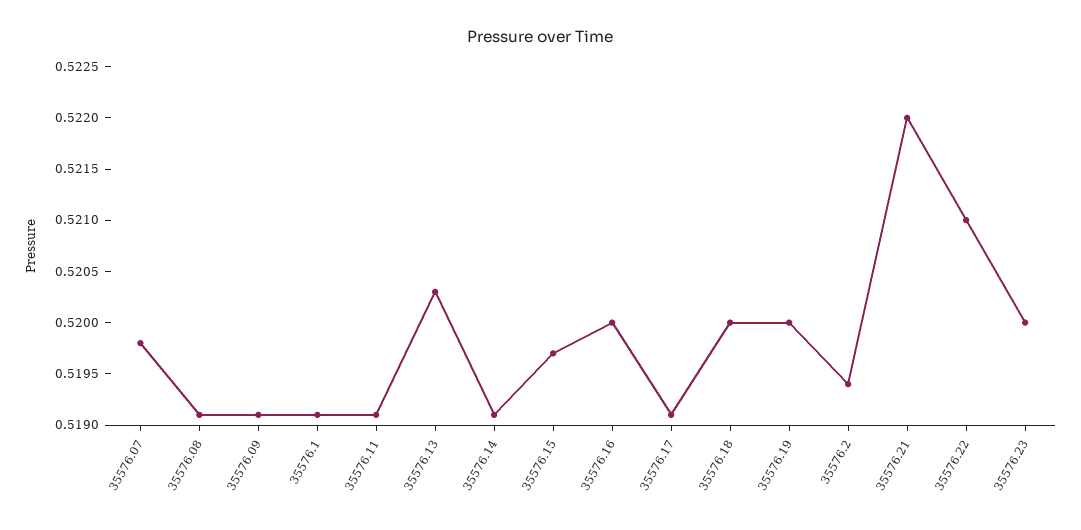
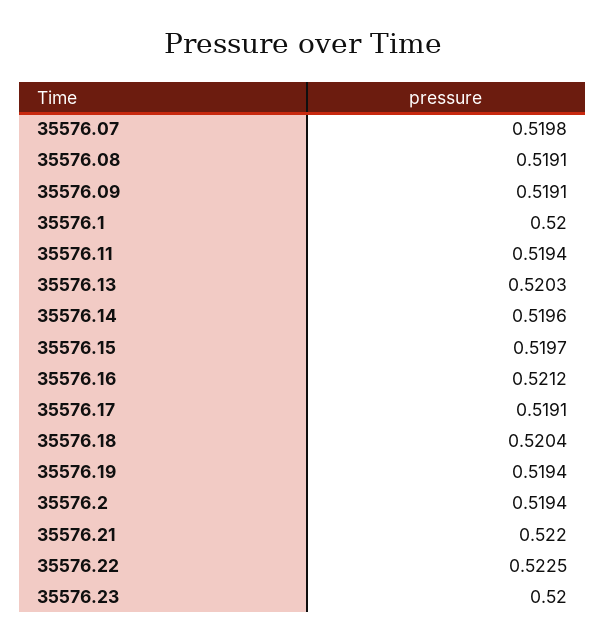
35576.1: 0.5191 -> 0.52
35576.11: 0.5191 -> 0.5194
35576.14: 0.5191 -> 0.5196
35576.16: 0.52 -> 0.5212
35576.18: 0.52 -> 0.5204
35576.19: 0.52 -> 0.5194
35576.22: 0.521 -> 0.5225

